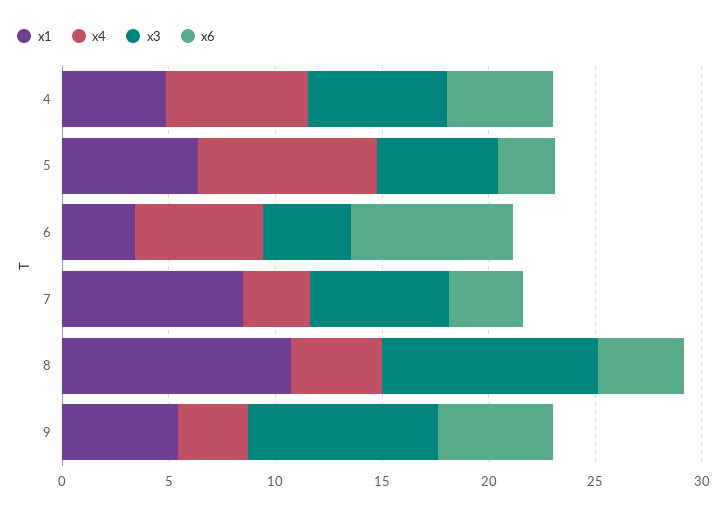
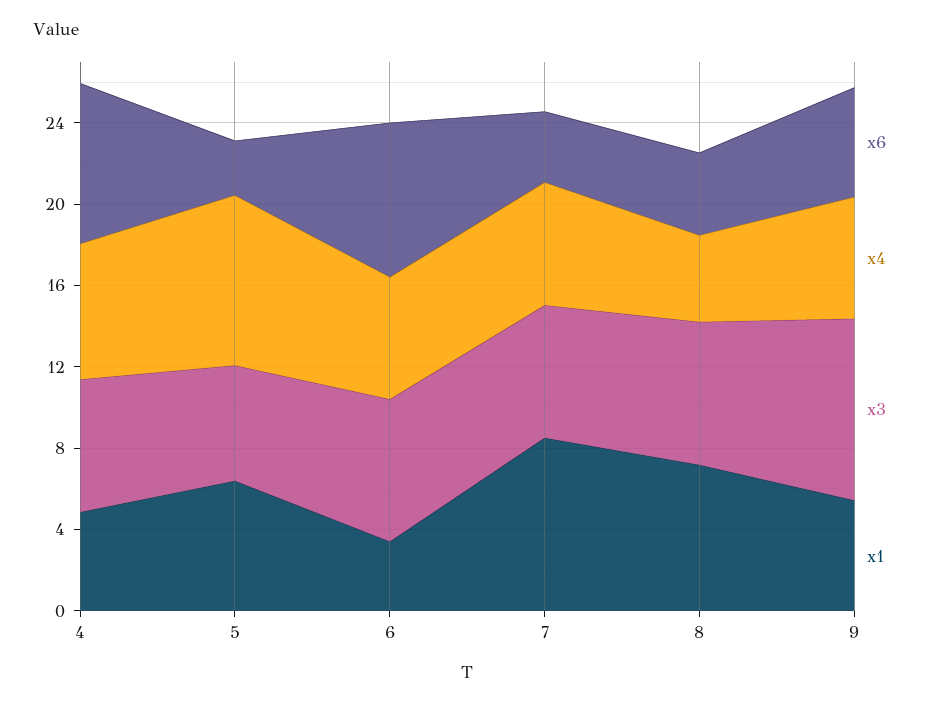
x6, 4: 5 -> 8
x3, 6: 4 -> 7
x4, 7: 3 -> 6
x1, 8: 11 -> 7
x3, 8: 10 -> 7
x4, 9: 3 -> 6

